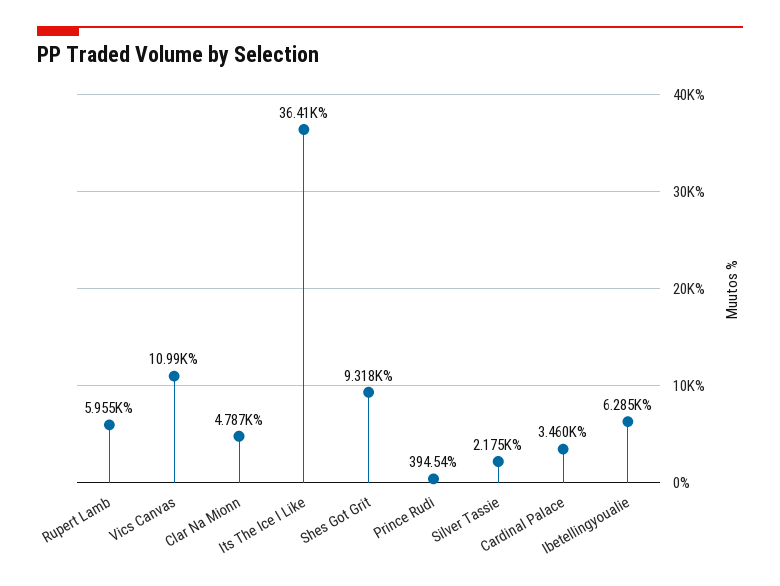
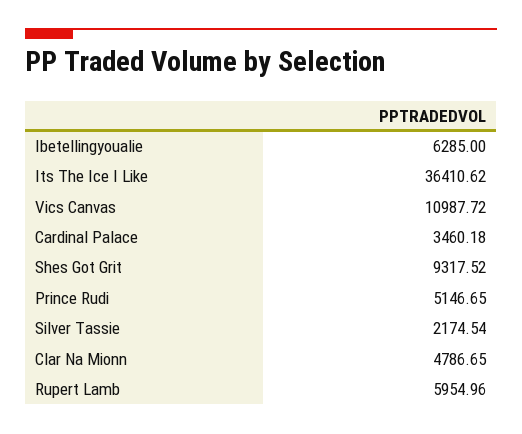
Prince Rudi: 394.54 -> 5146.65

